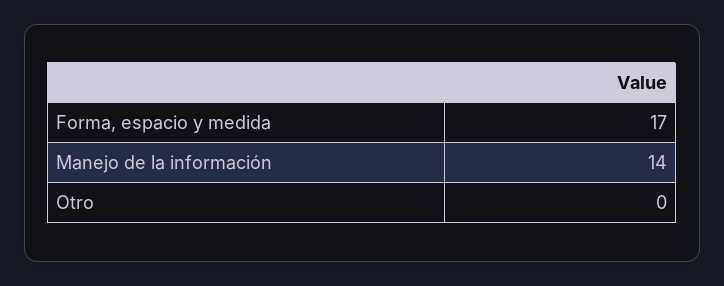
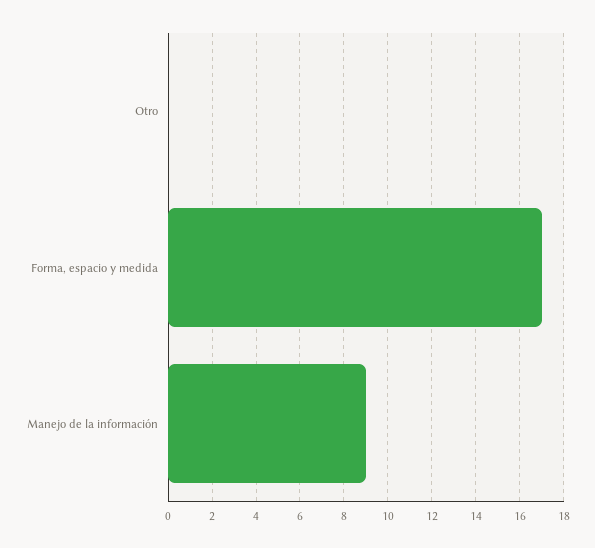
Manejo de la información: 14 -> 9

